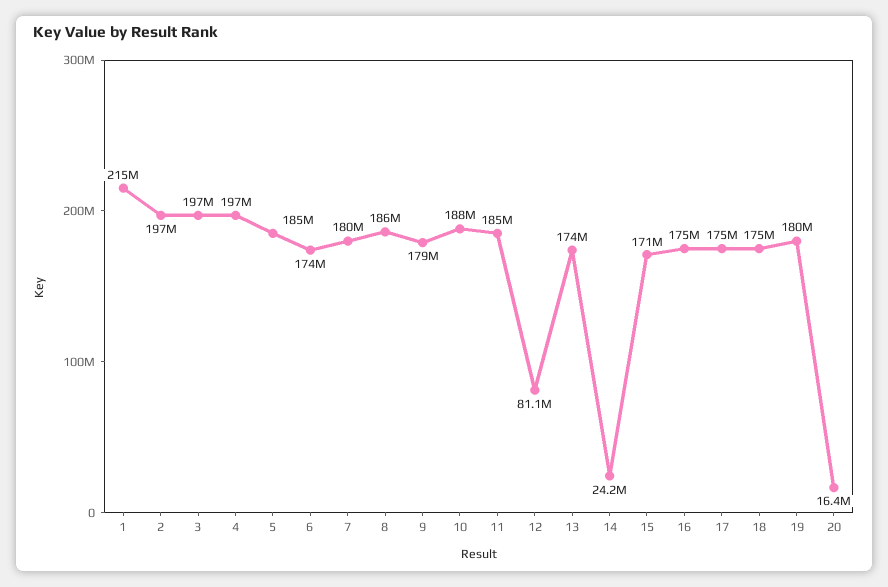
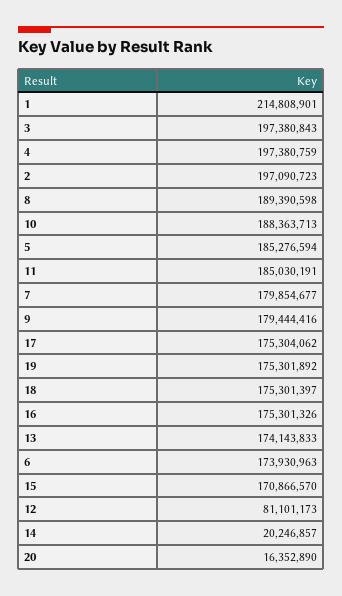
8: 186000000 -> 189390598
14: 24200000 -> 20246857
19: 180000000 -> 175301892

